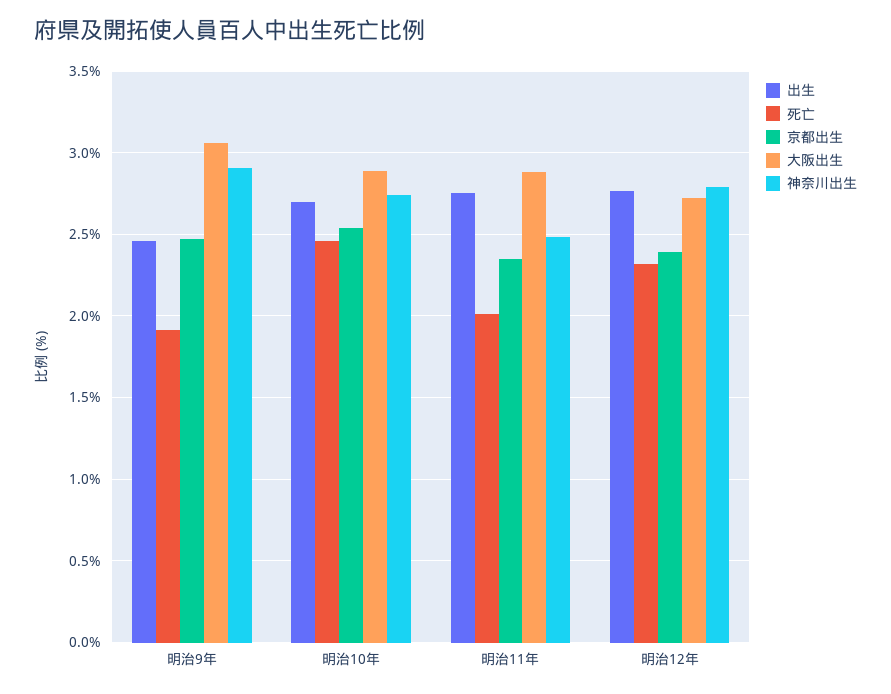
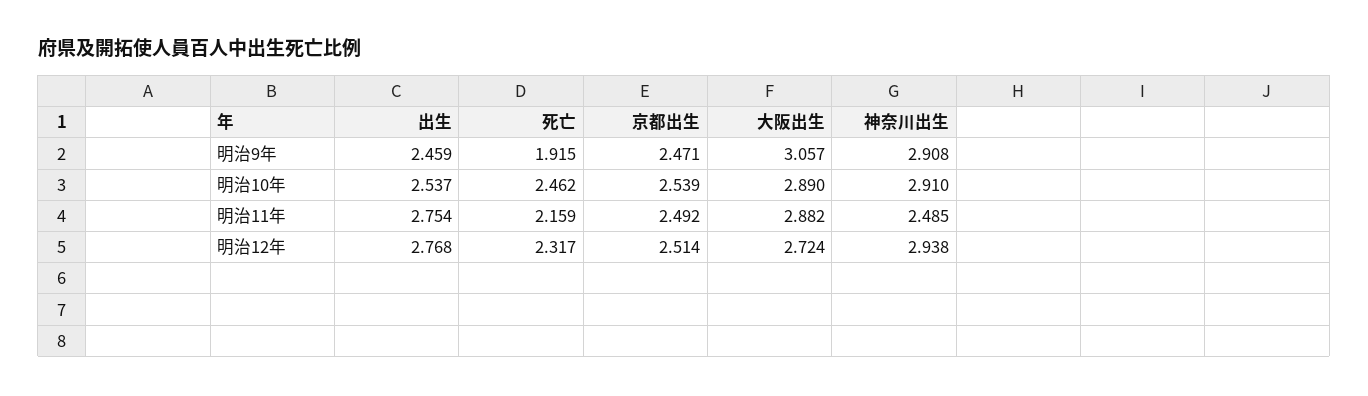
出生, 明治10年: 2.7 -> 2.537
神奈川出生, 明治10年: 2.75 -> 2.91
死亡, 明治11年: 2 -> 2.159
京都出生, 明治11年: 2.35 -> 2.492
京都出生, 明治12年: 2.4 -> 2.514
神奈川出生, 明治12年: 2.8 -> 2.938

